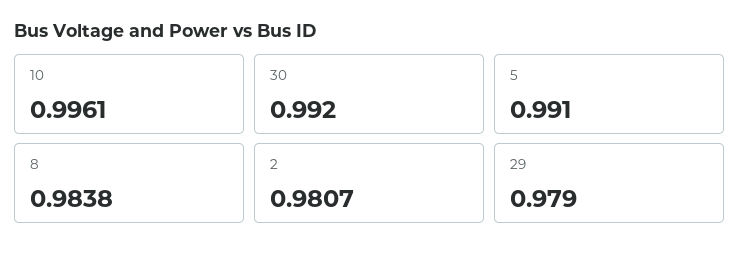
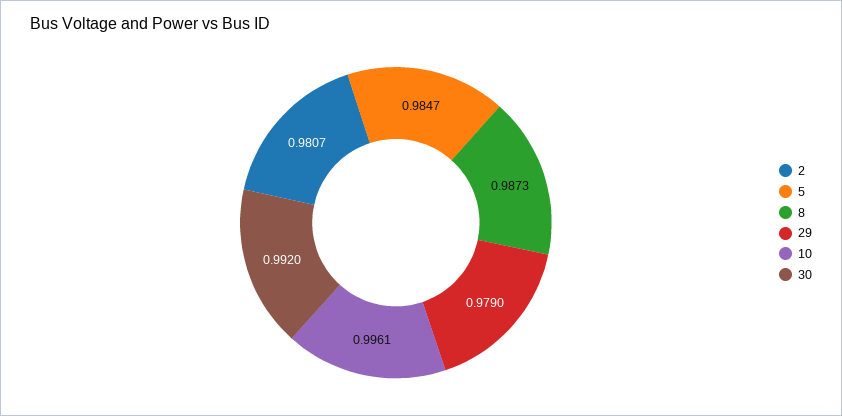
5: 0.991 -> 0.9847
8: 0.9838 -> 0.9873

